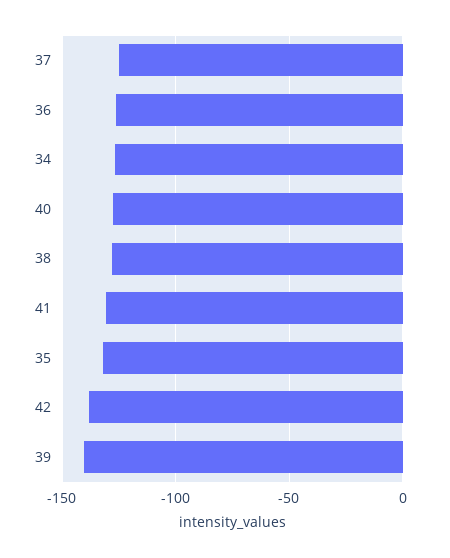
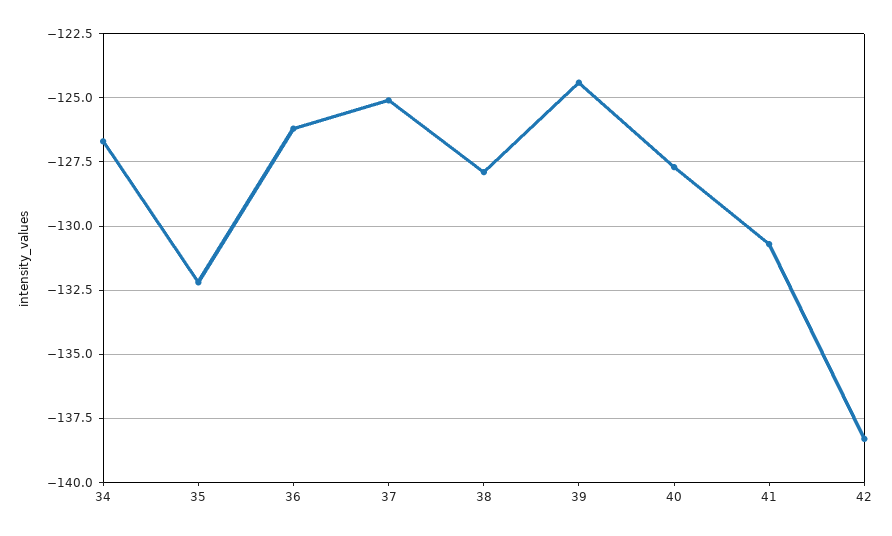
39: -140 -> -124.5

